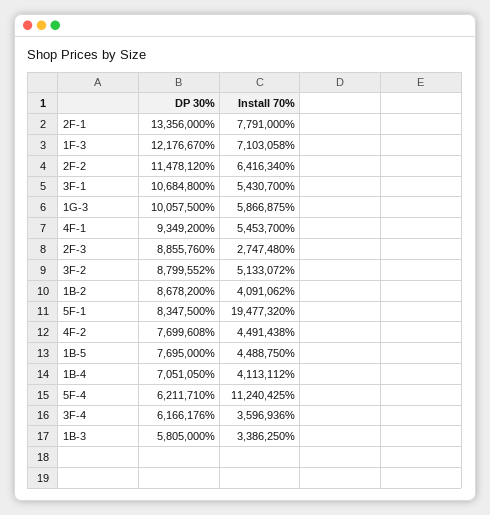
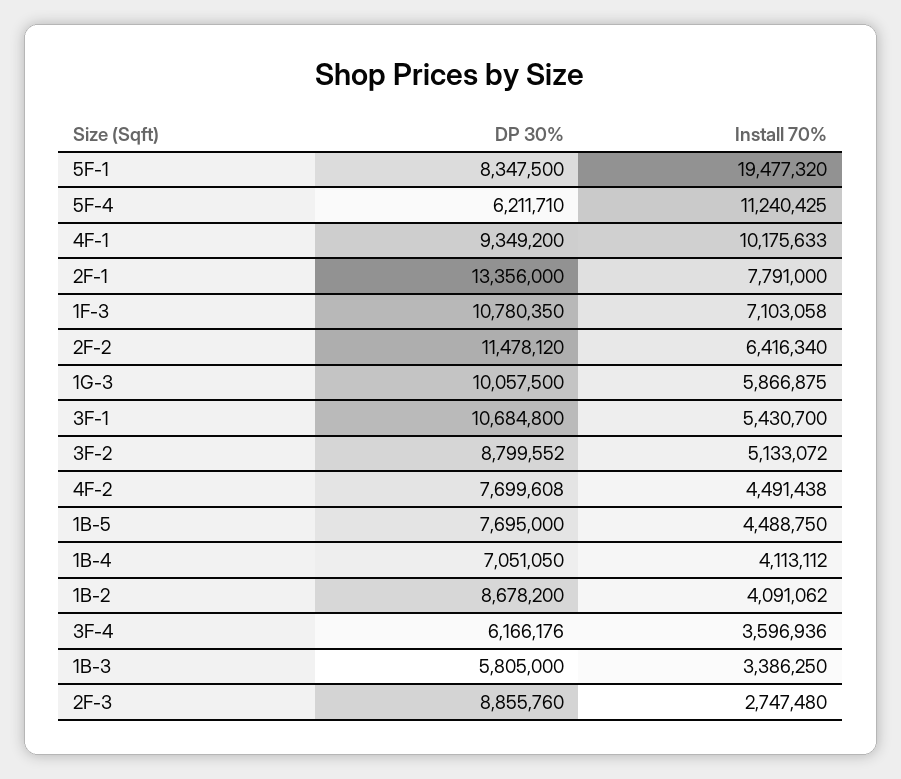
DP 30%, 1F-3: 12176670 -> 10780350
Install 70%, 4F-1: 5453700 -> 10175633

